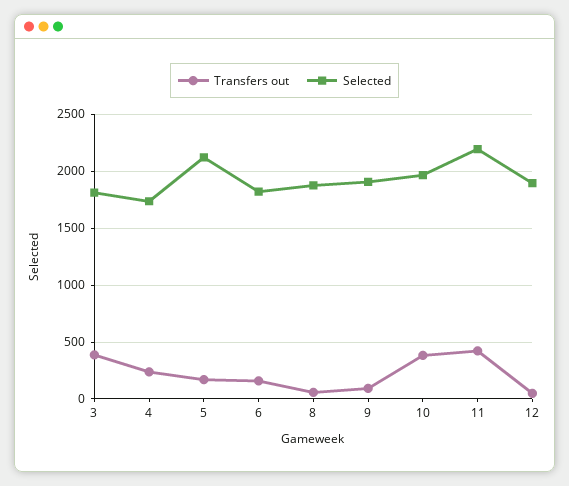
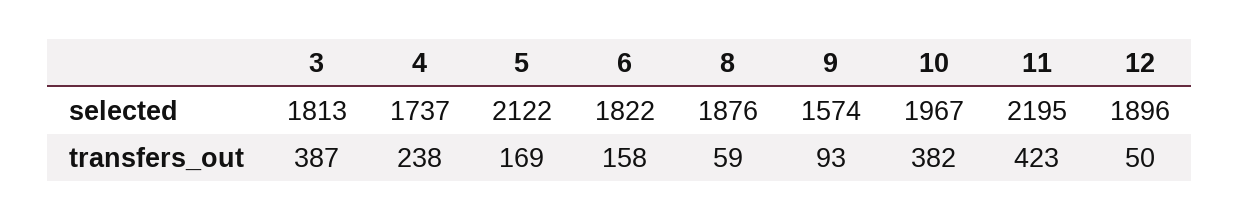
Selected, 9: 1900 -> 1574

